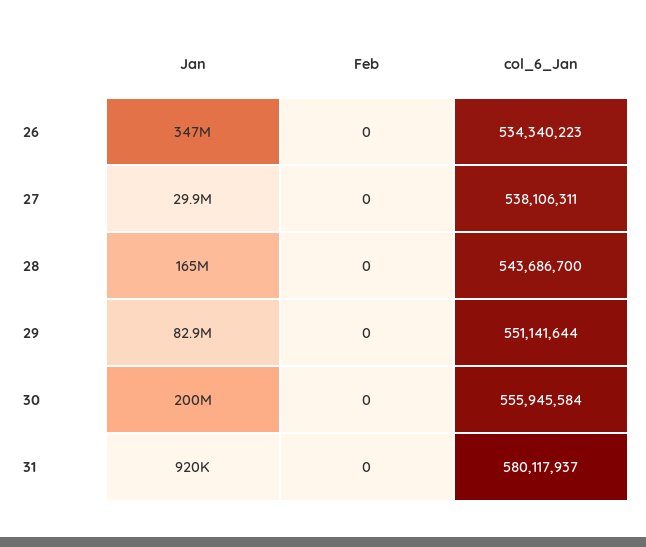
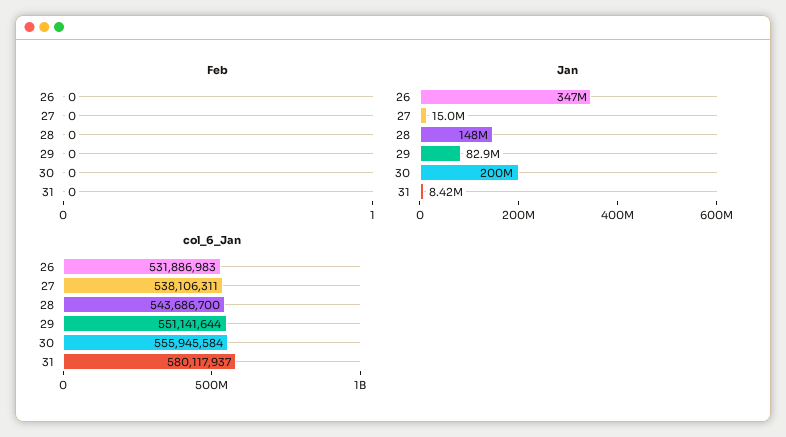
col_6_Jan, 26: 534340223 -> 531886983
Jan, 27: 29900000 -> 15000000
Jan, 28: 165000000 -> 148000000
Jan, 31: 920000 -> 8420000

